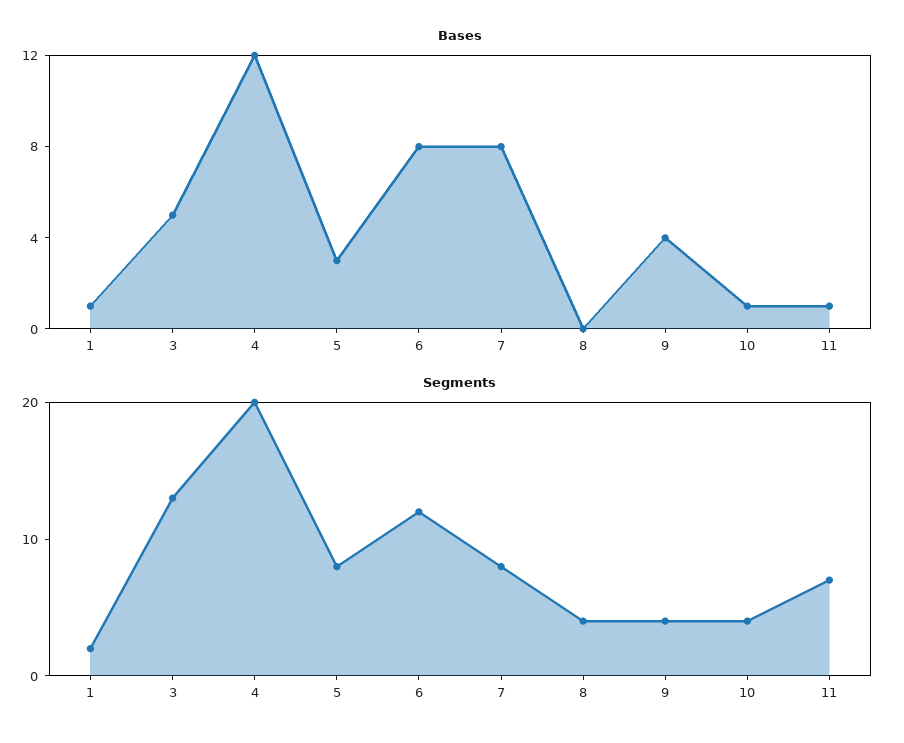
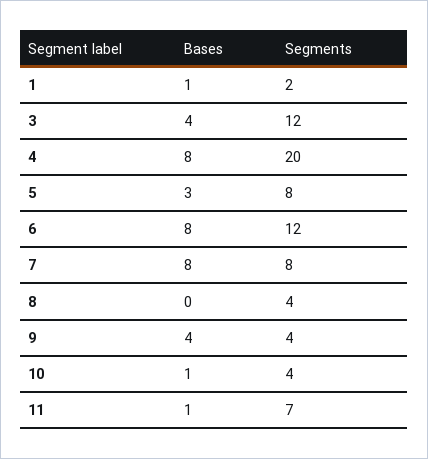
Bases, 3: 5 -> 4
Bases, 4: 12 -> 8
Segments, 3: 13 -> 12

